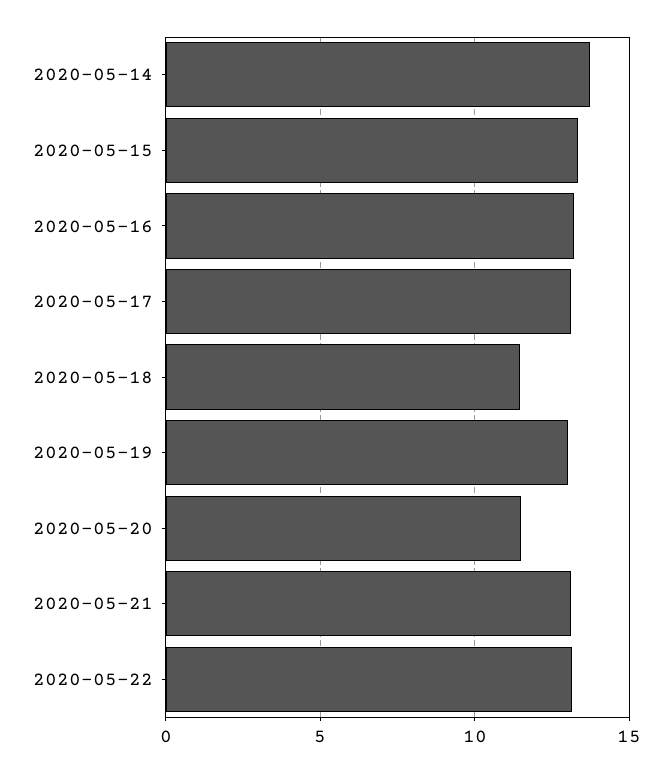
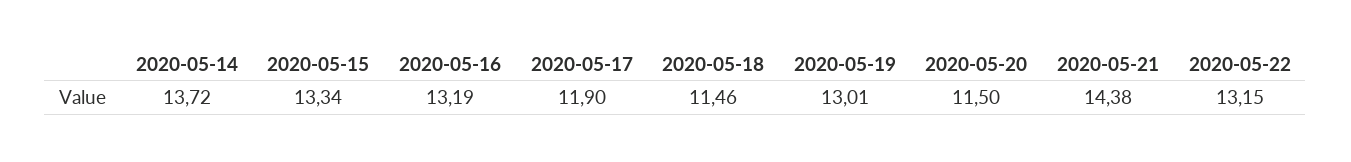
2020-05-17: 13 -> 11.9
2020-05-21: 13 -> 14.38

